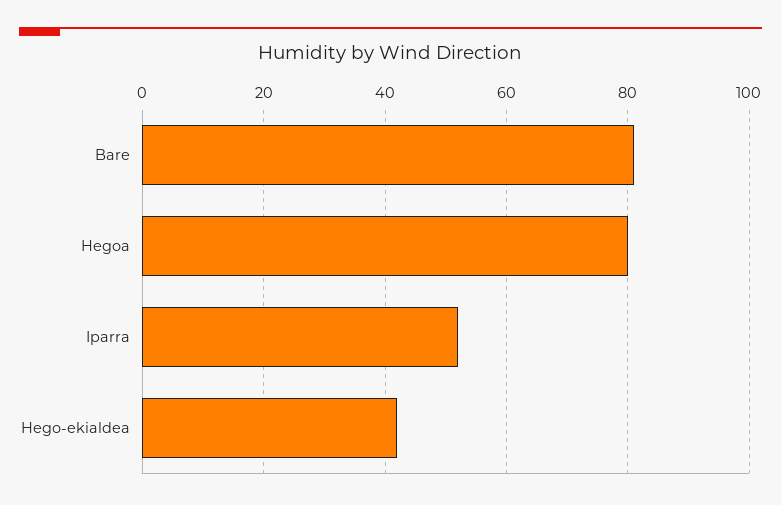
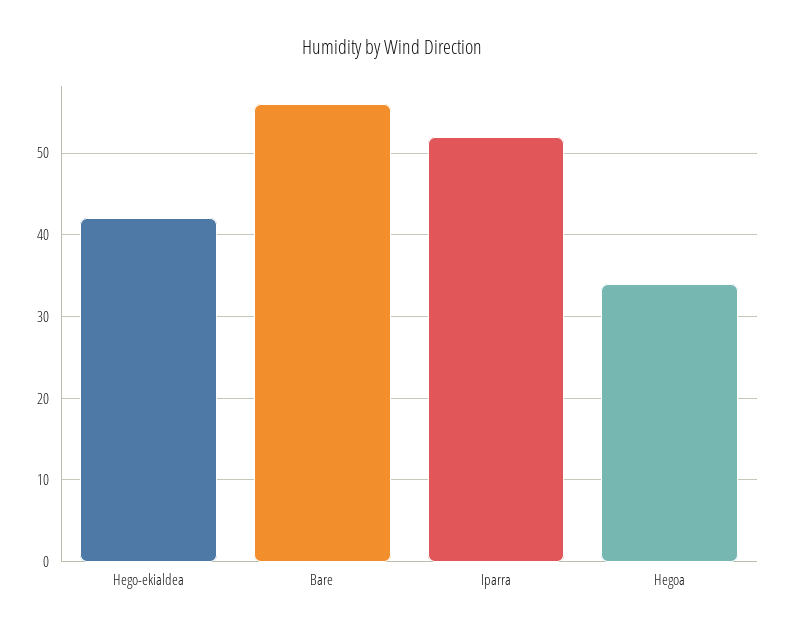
Bare: 80 -> 56
Hegoa: 80 -> 34

